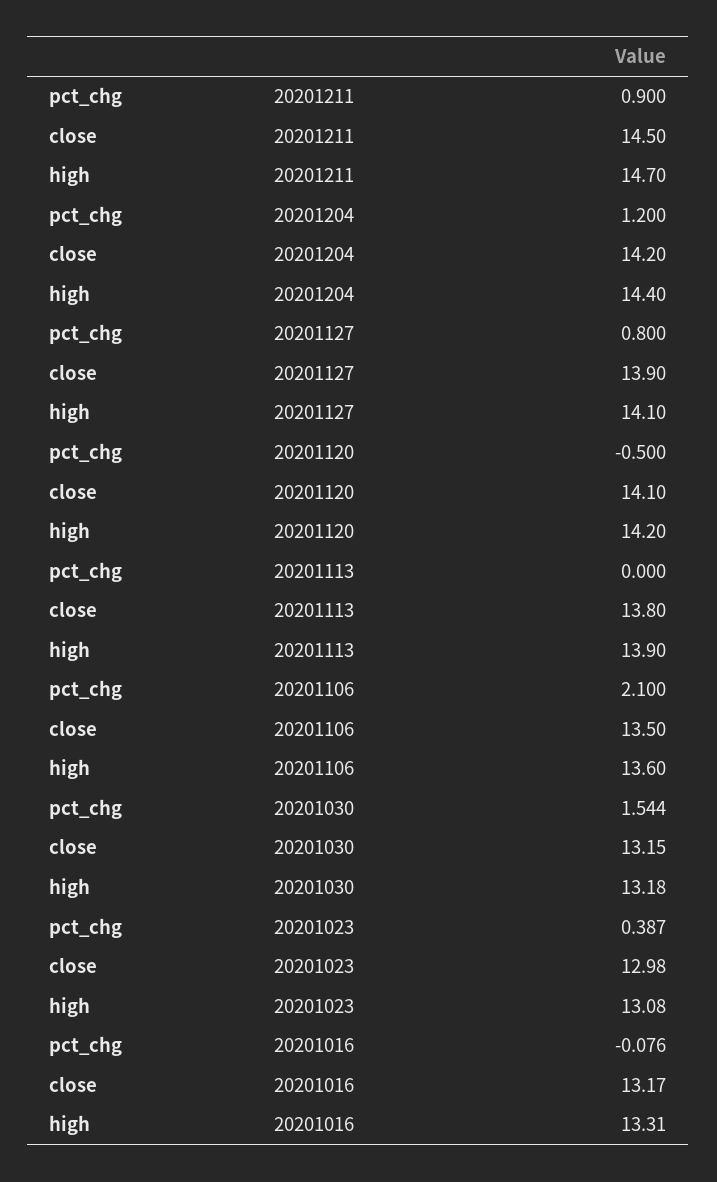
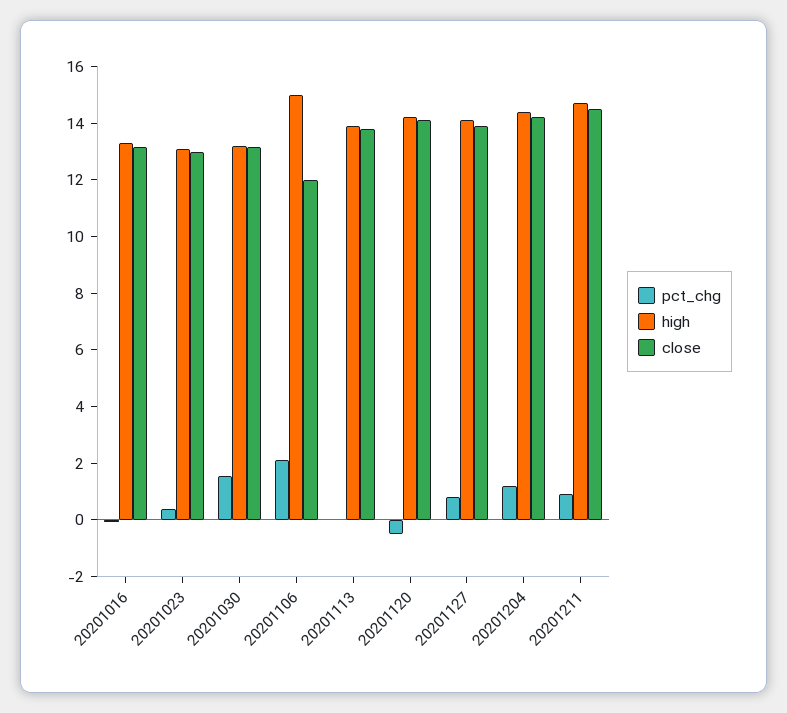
close, 20201106: 13.5 -> 12
high, 20201106: 13.6 -> 15

